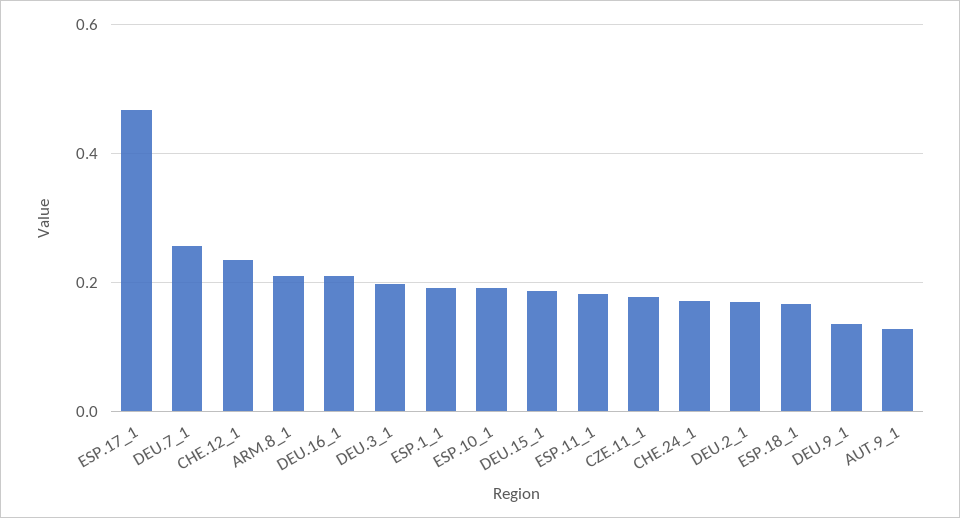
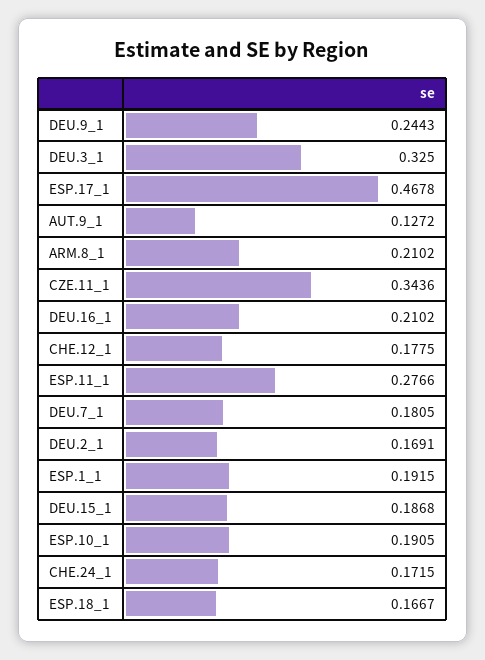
DEU.7_1: 0.26 -> 0.1805
CHE.12_1: 0.24 -> 0.1775
DEU.3_1: 0.2 -> 0.325
ESP.11_1: 0.18 -> 0.2766
CZE.11_1: 0.18 -> 0.3436
DEU.9_1: 0.14 -> 0.2443

